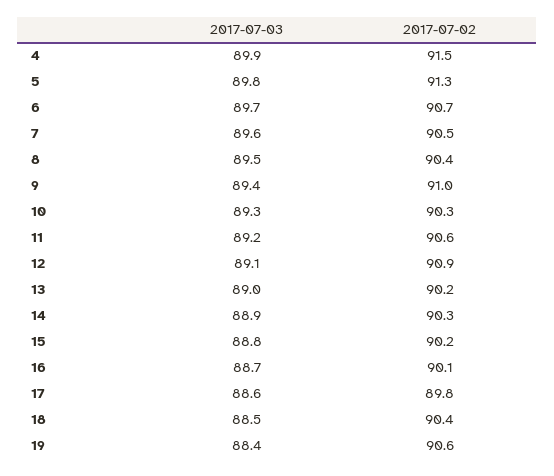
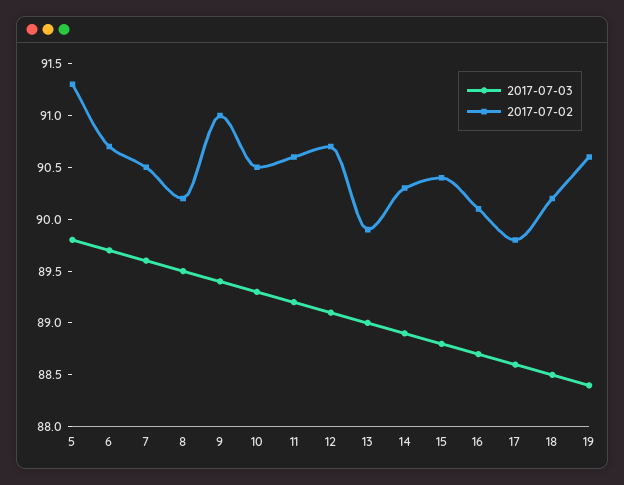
2017-07-03, 4: 89.9 -> none
2017-07-02, 4: 91.5 -> none
2017-07-02, 8: 90.4 -> 90.2
2017-07-02, 10: 90.3 -> 90.5
2017-07-02, 12: 90.9 -> 90.7
2017-07-02, 13: 90.2 -> 89.9
2017-07-02, 15: 90.2 -> 90.4
2017-07-02, 18: 90.4 -> 90.2

